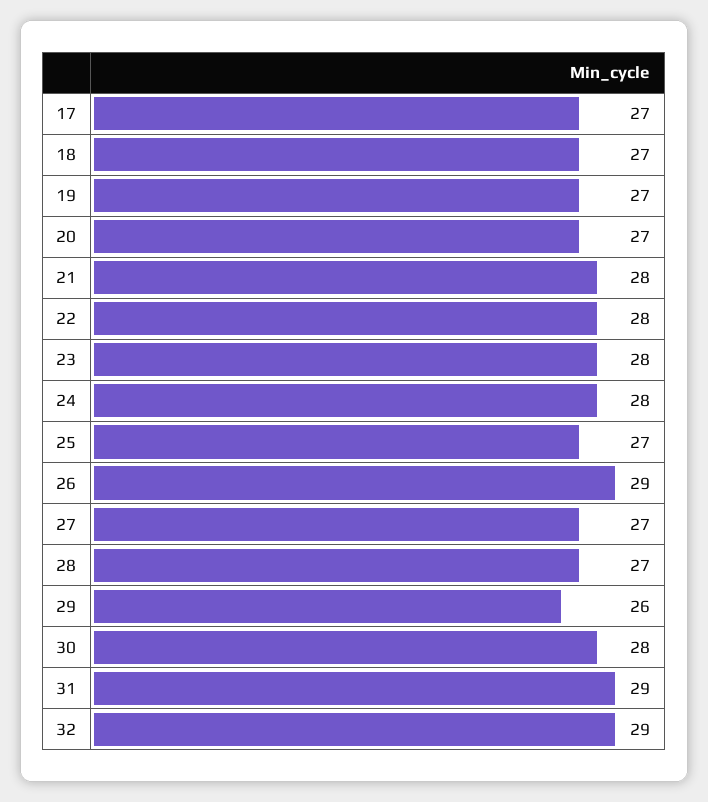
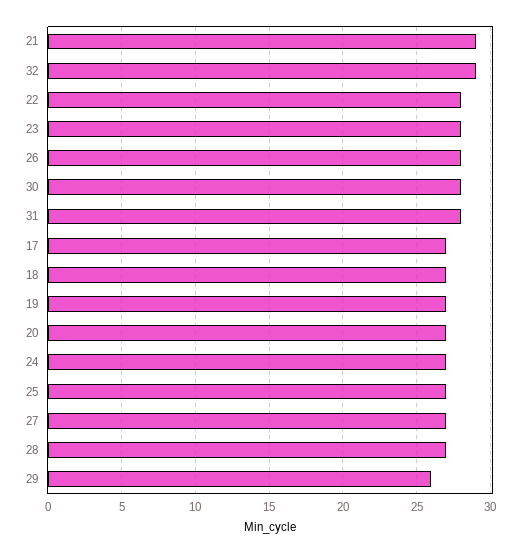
21: 28 -> 29
24: 28 -> 27
26: 29 -> 28
31: 29 -> 28

